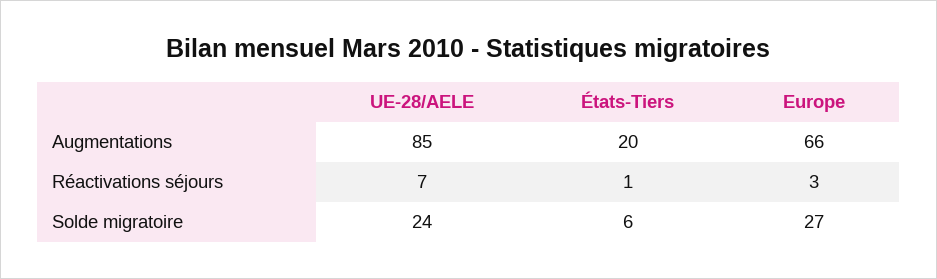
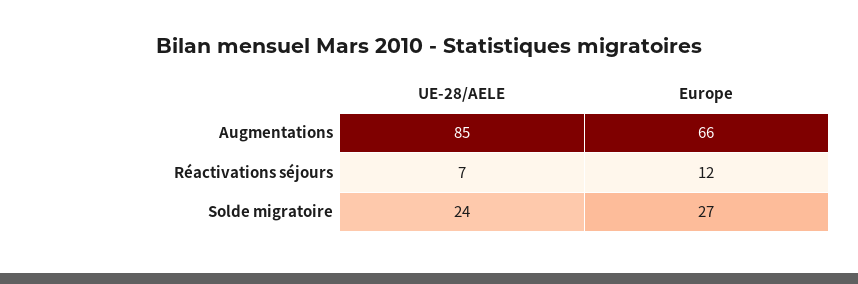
États-Tiers, Augmentations: 20 -> none
États-Tiers, Réactivations séjours: 1 -> none
Europe, Réactivations séjours: 3 -> 12
États-Tiers, Solde migratoire: 6 -> none

